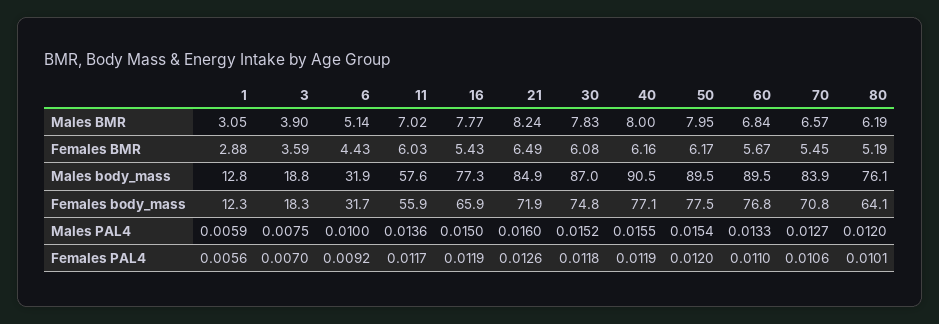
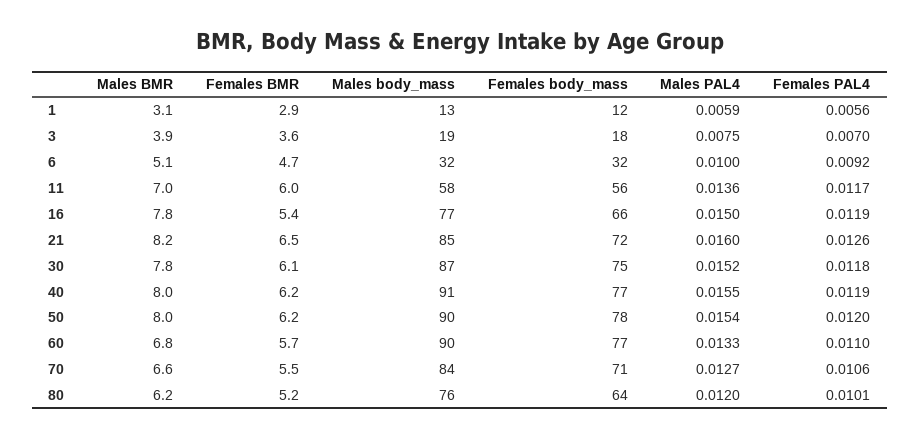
6, Females BMR: 4.43 -> 4.7

